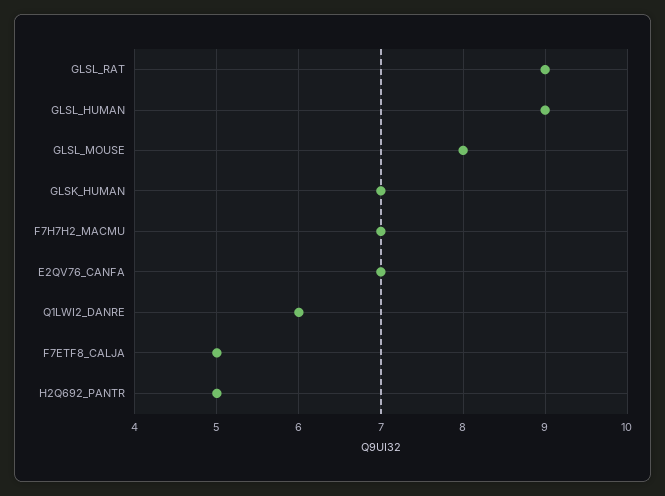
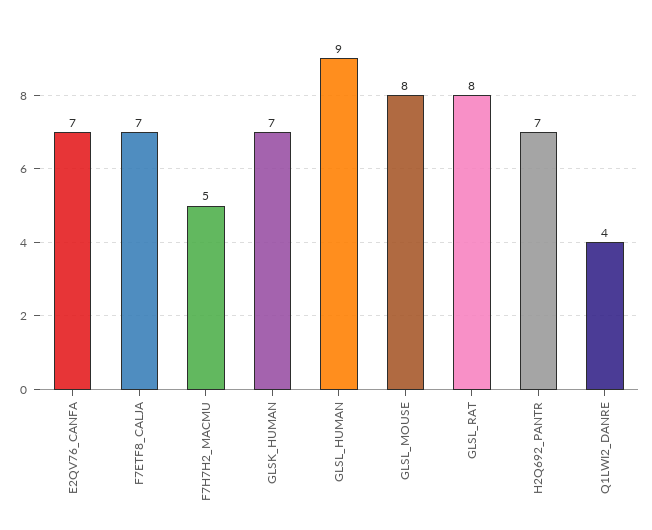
GLSL_RAT: 9 -> 8
F7H7H2_MACMU: 7 -> 5
Q1LWI2_DANRE: 6 -> 4
F7ETF8_CALJA: 5 -> 7
H2Q692_PANTR: 5 -> 7

